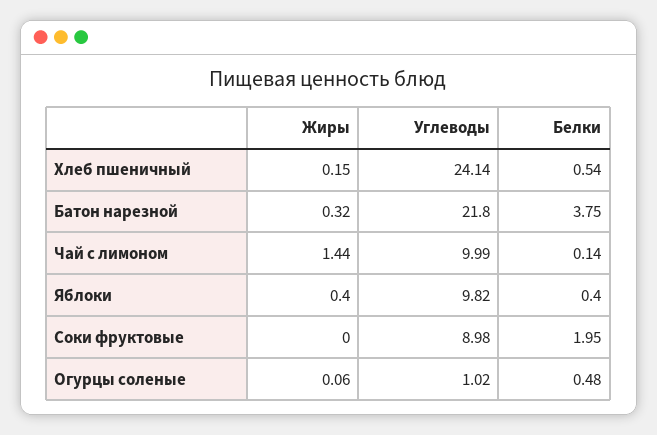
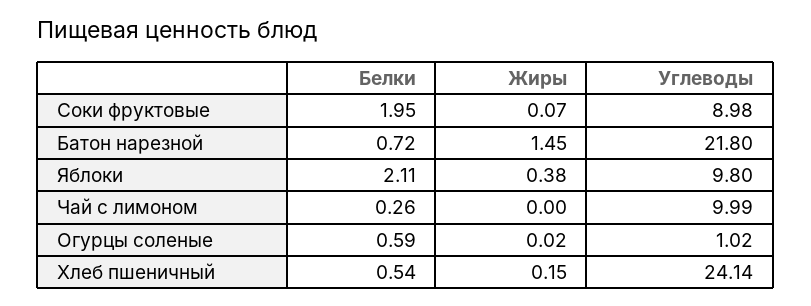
Жиры, Батон нарезной: 0.32 -> 1.45
Белки, Батон нарезной: 3.75 -> 0.72
Жиры, Чай с лимоном: 1.44 -> 0
Белки, Чай с лимоном: 0.14 -> 0.26
Жиры, Яблоки: 0.4 -> 0.38
Углеводы, Яблоки: 9.82 -> 9.8
Белки, Яблоки: 0.4 -> 2.11
Жиры, Соки фруктовые: 0 -> 0.07
Жиры, Огурцы соленые: 0.06 -> 0.02
Белки, Огурцы соленые: 0.48 -> 0.59

